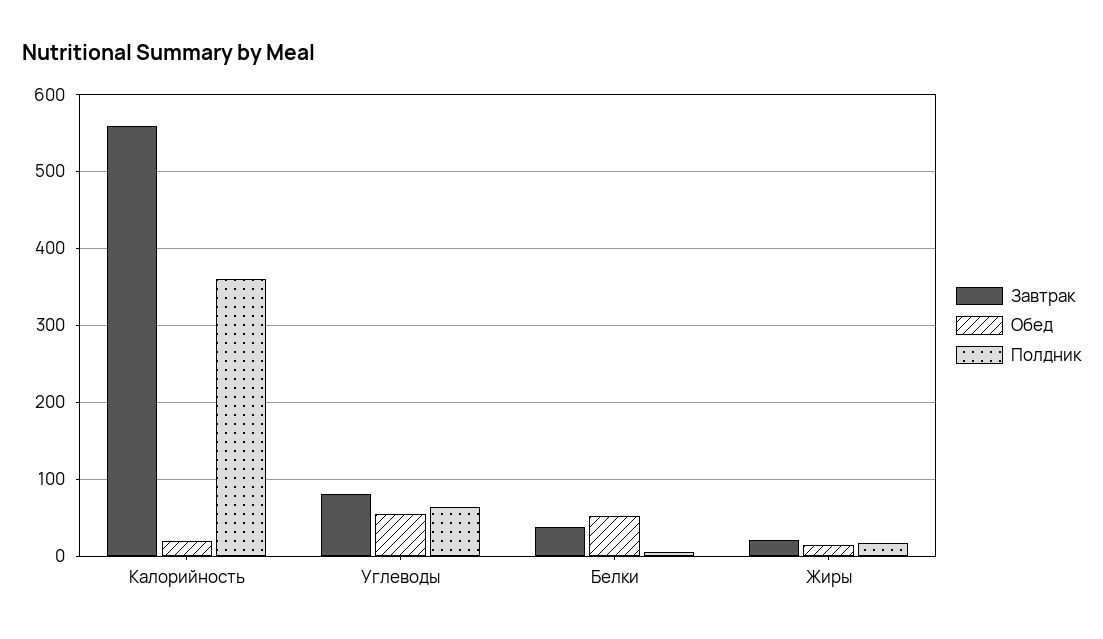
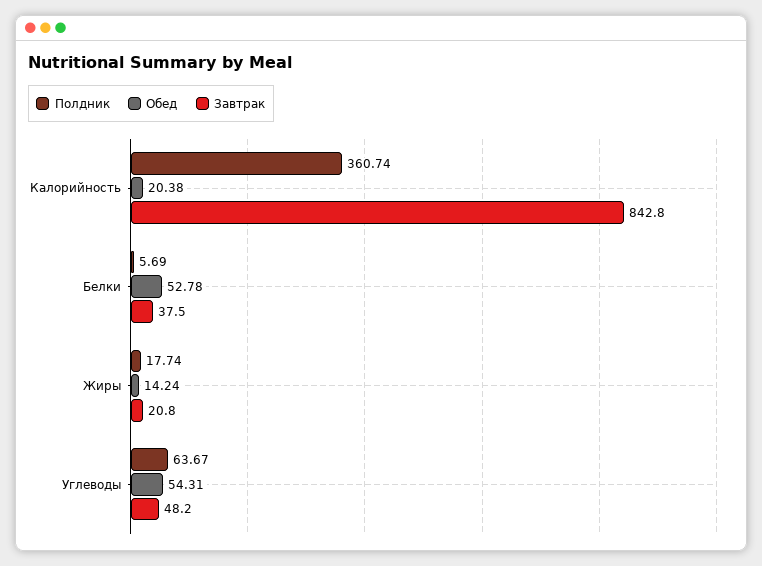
Завтрак, Калорийность: 560 -> 842.8
Завтрак, Углеводы: 80 -> 48.2

